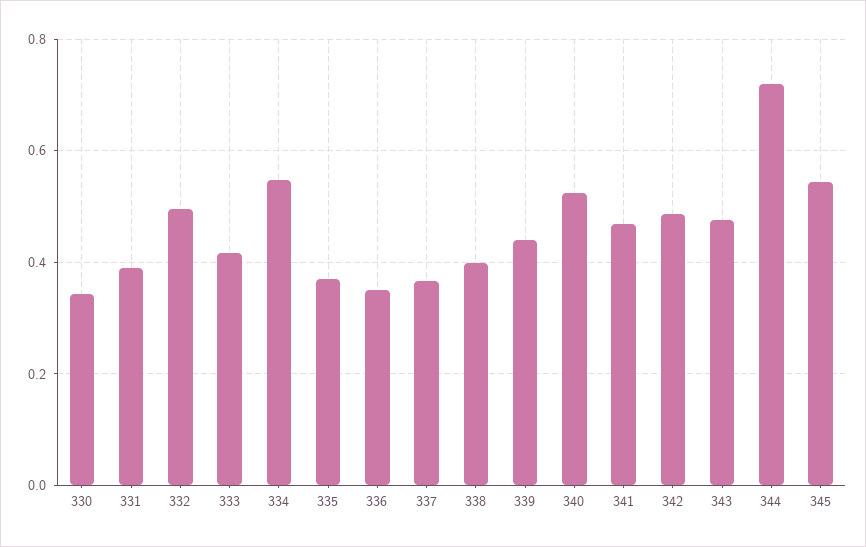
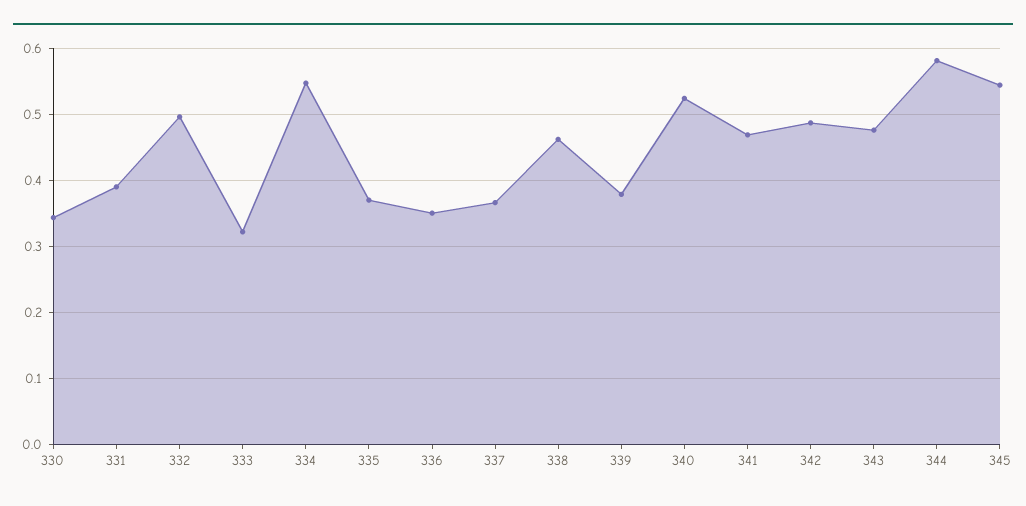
333: 0.42 -> 0.32
338: 0.4 -> 0.46
339: 0.44 -> 0.38
344: 0.72 -> 0.58

